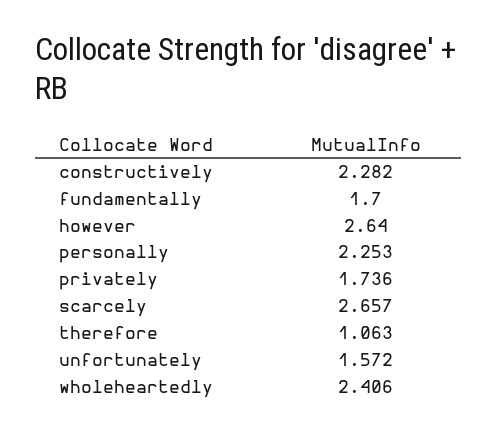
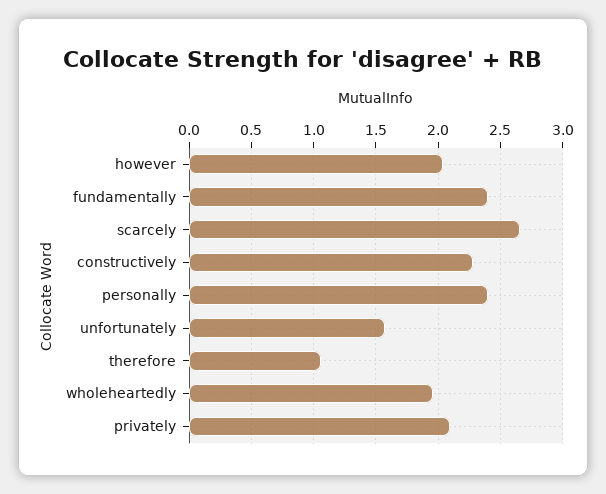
fundamentally: 1.7 -> 2.4
however: 2.64 -> 2.05
personally: 2.253 -> 2.4
privately: 1.736 -> 2.1
wholeheartedly: 2.406 -> 1.95

